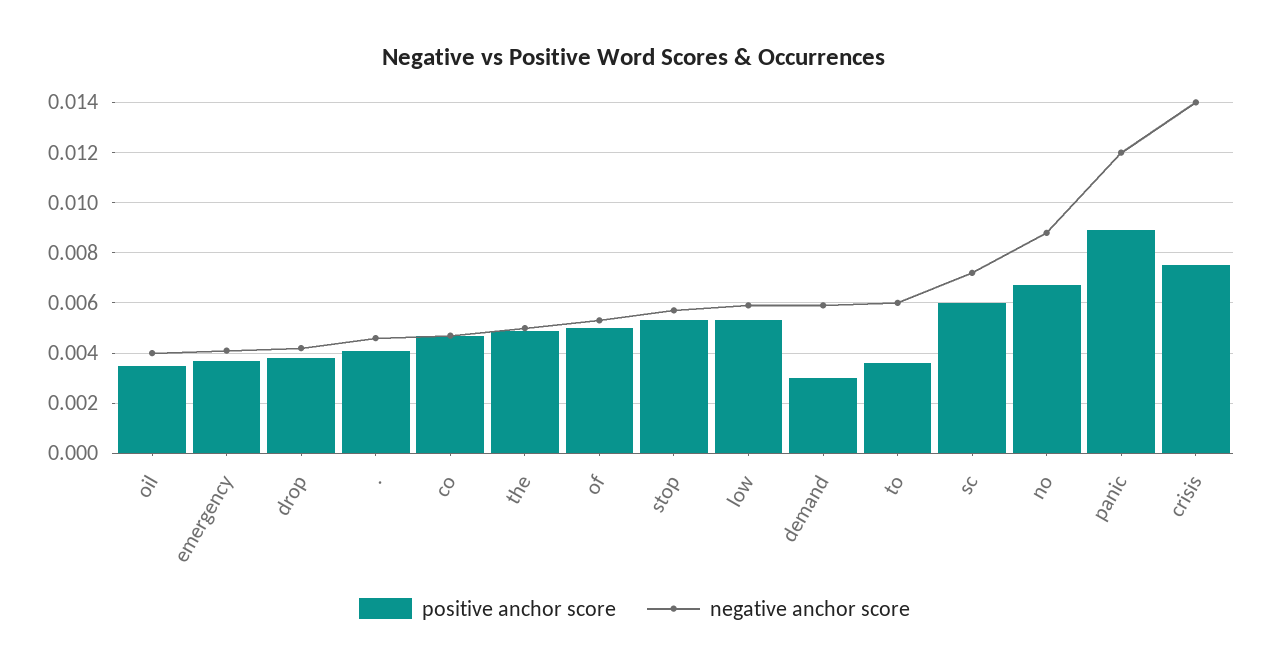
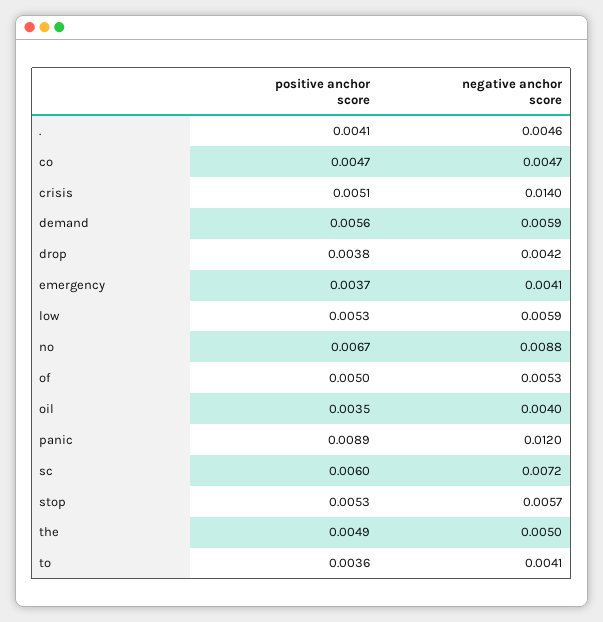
positive anchor score, demand: 0.003 -> 0.0056
negative anchor score, to: 0.006 -> 0.0041
positive anchor score, crisis: 0.0075 -> 0.0051

